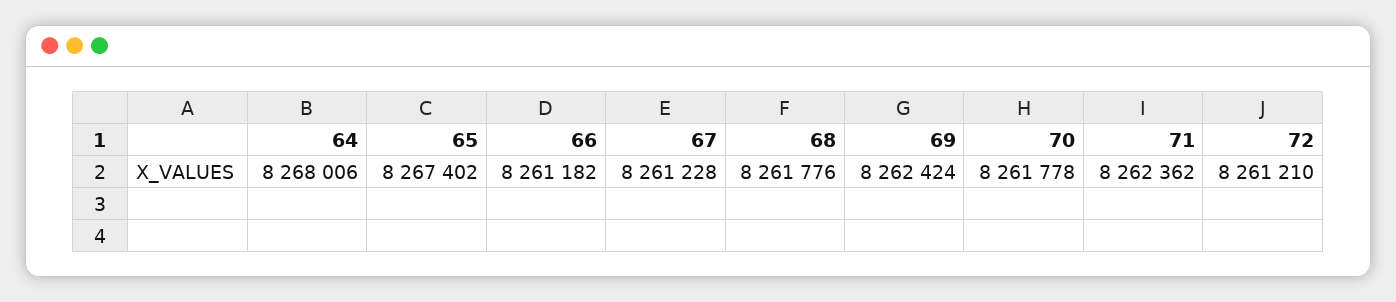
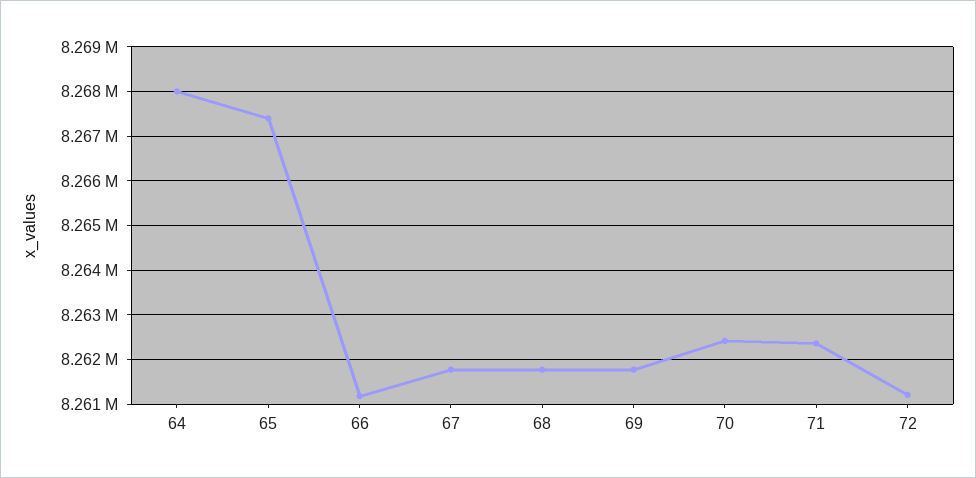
67: 8261228 -> 8261800
69: 8262424 -> 8261800
70: 8261778 -> 8262400

